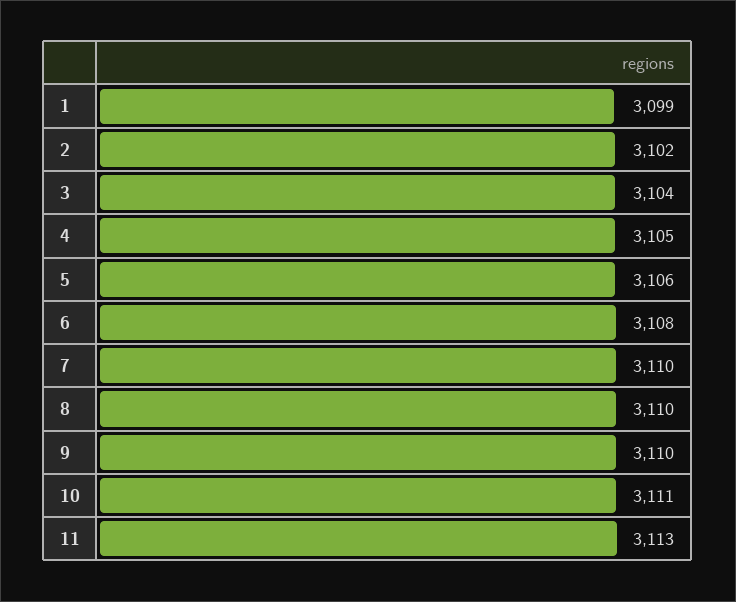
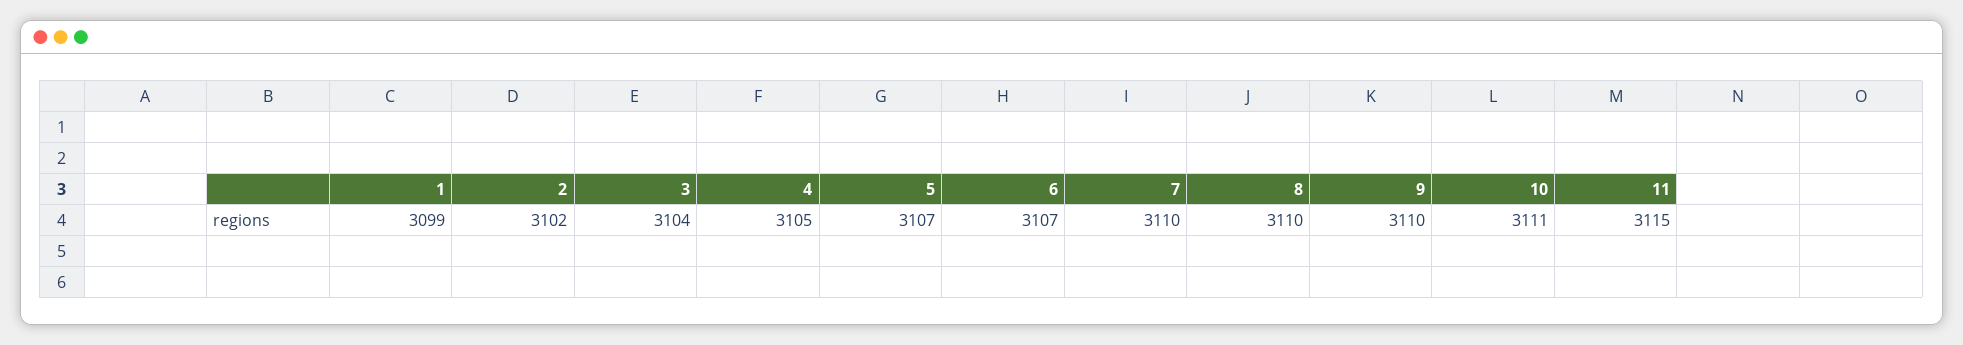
5: 3106 -> 3107
6: 3108 -> 3107
11: 3113 -> 3115

